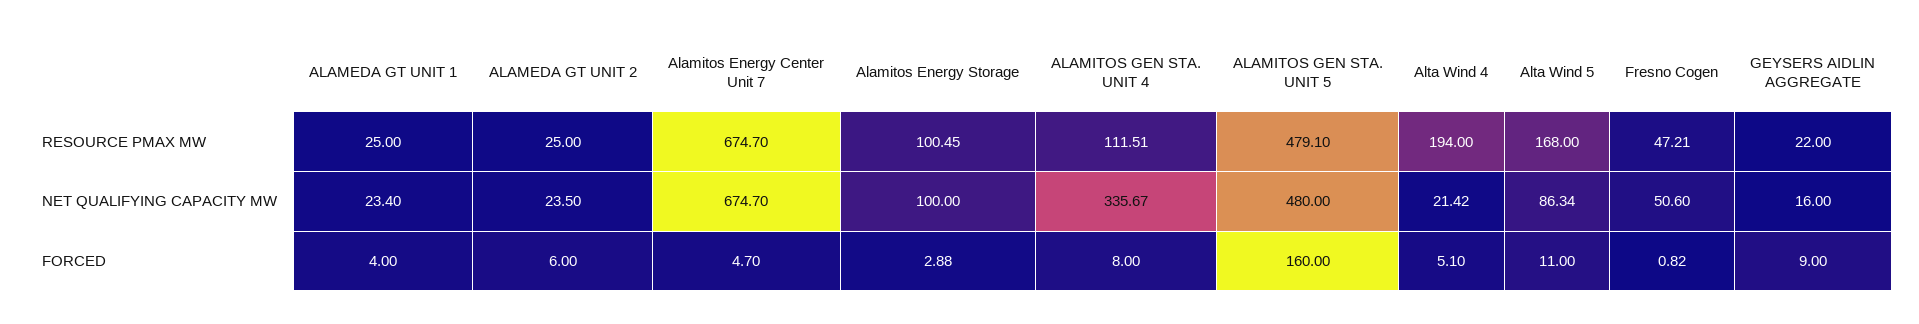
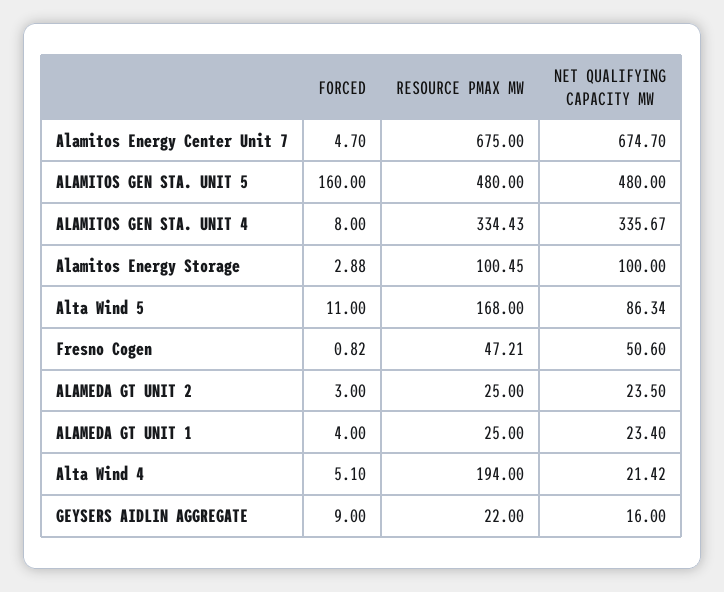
Alamitos Energy Center Unit 7, RESOURCE PMAX MW: 674.7 -> 675
ALAMITOS GEN STA. UNIT 4, RESOURCE PMAX MW: 111.51 -> 334.43
ALAMITOS GEN STA. UNIT 5, RESOURCE PMAX MW: 479.1 -> 480
ALAMEDA GT UNIT 2, FORCED: 6 -> 3

